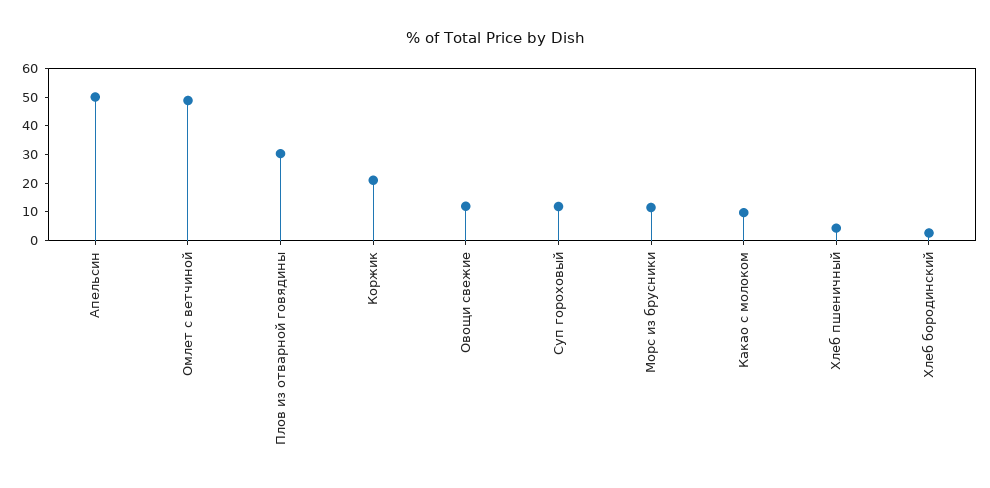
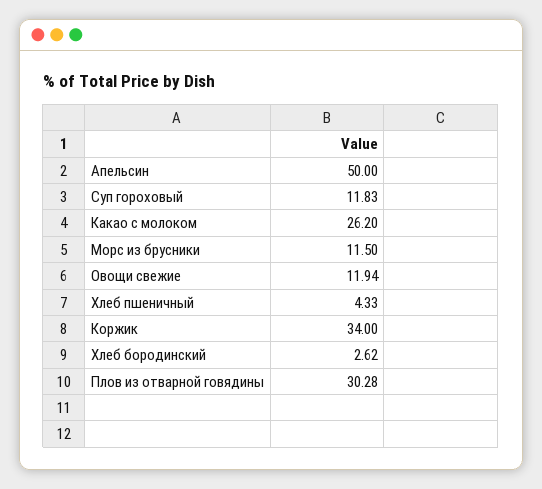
Омлет с ветчиной: 50 -> none
Коржик: 20 -> 34
Какао с молоком: 10 -> 26.2

